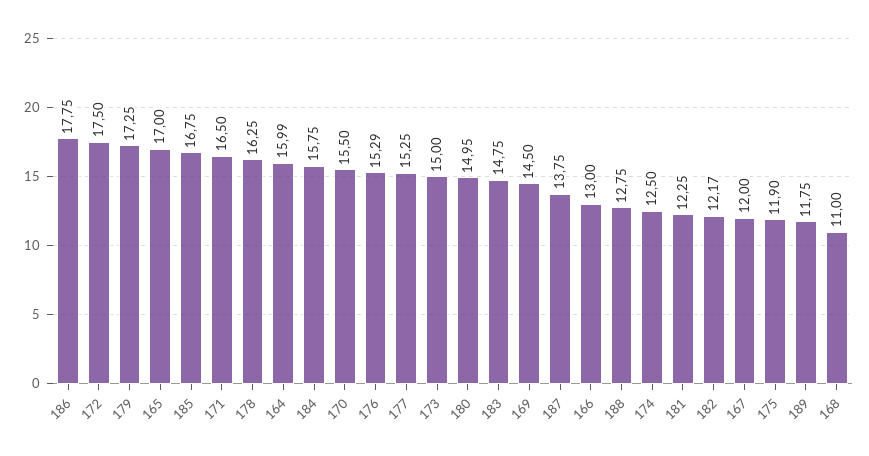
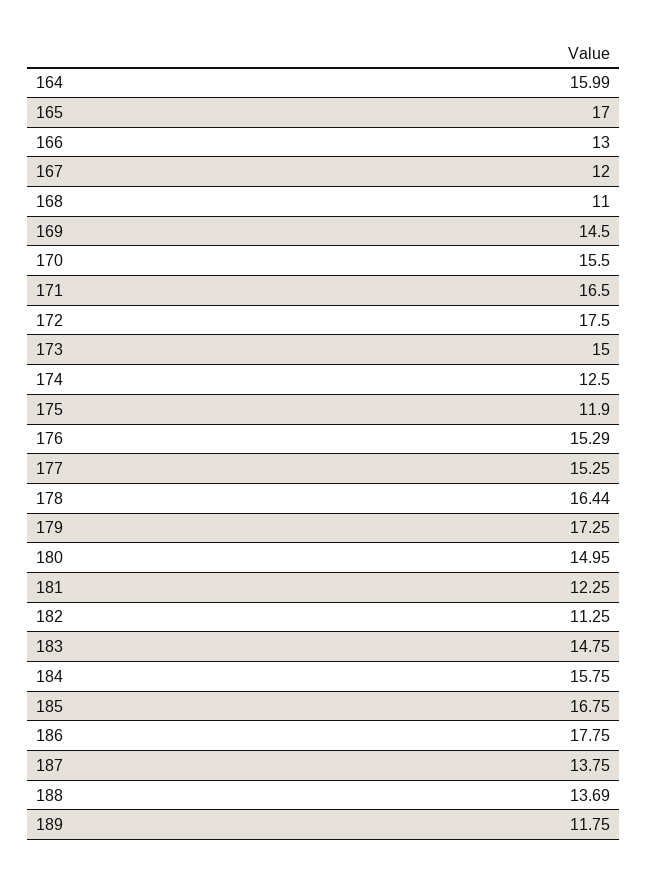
178: 16.25 -> 16.44
188: 12.75 -> 13.69
182: 12.17 -> 11.25

